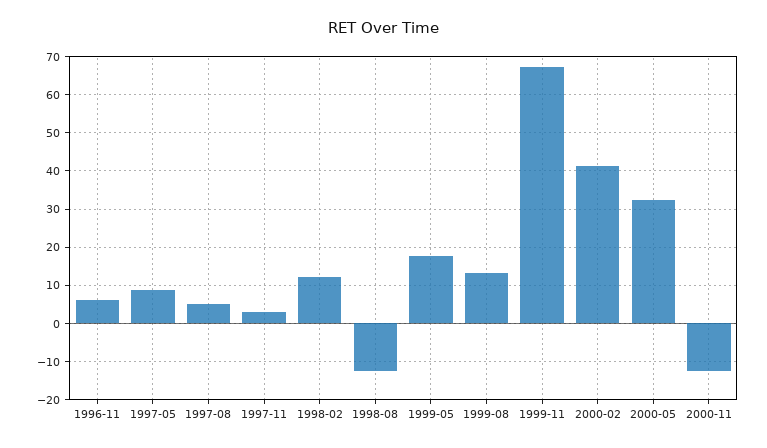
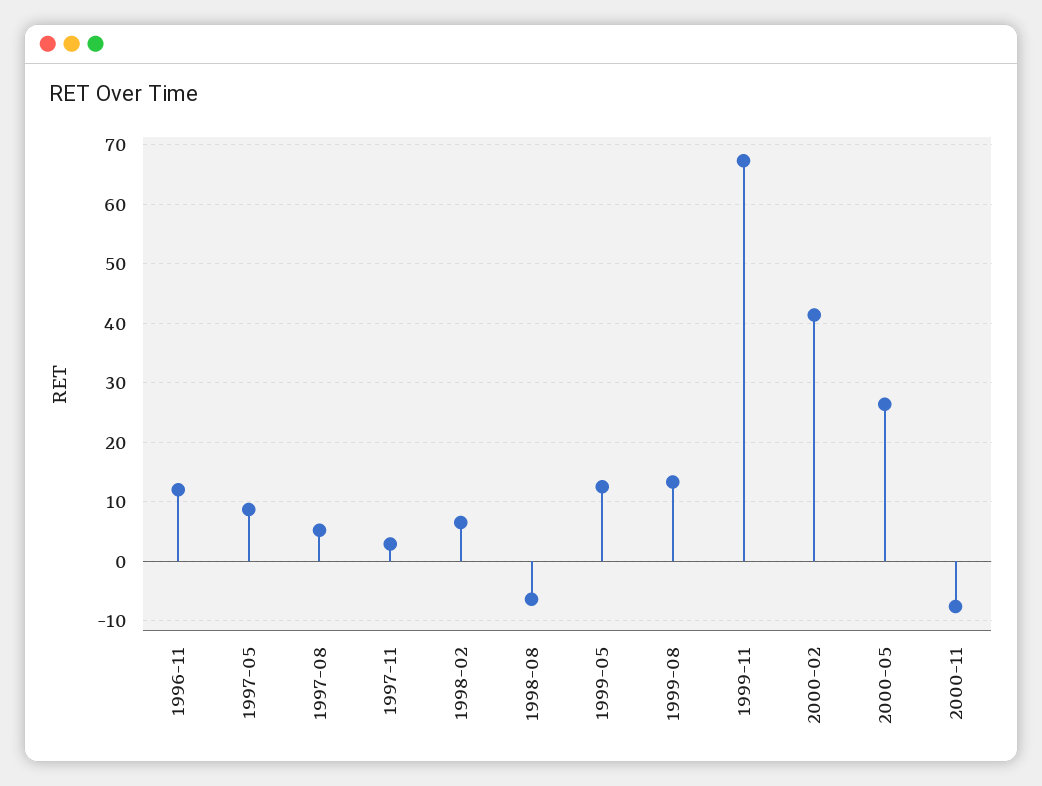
1996-11: 6 -> 12
1998-02: 12 -> 6
1998-08: -12 -> -6
1999-05: 18 -> 12
2000-05: 32 -> 26
2000-11: -12 -> -8

